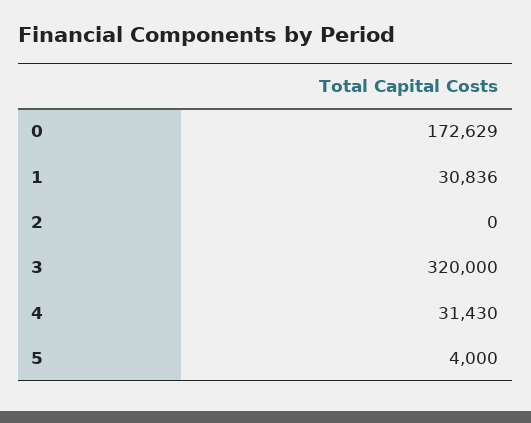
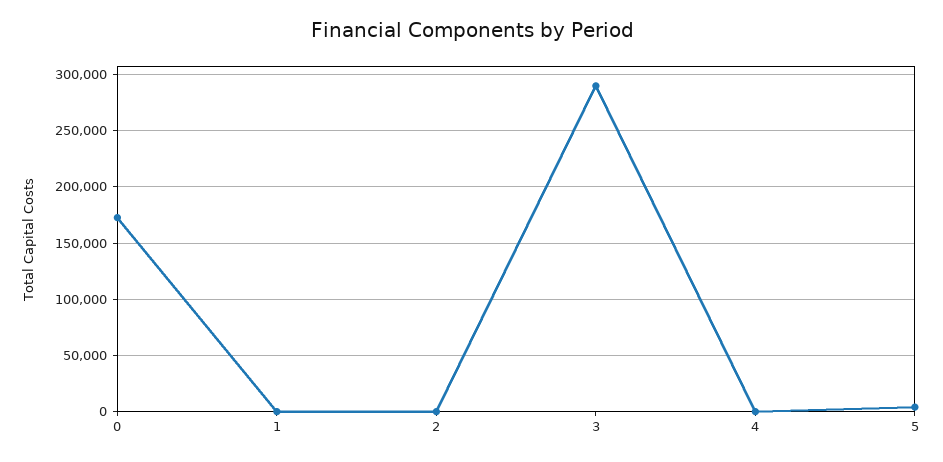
1: 30836 -> 0
3: 320000 -> 290000
4: 31430 -> 0

